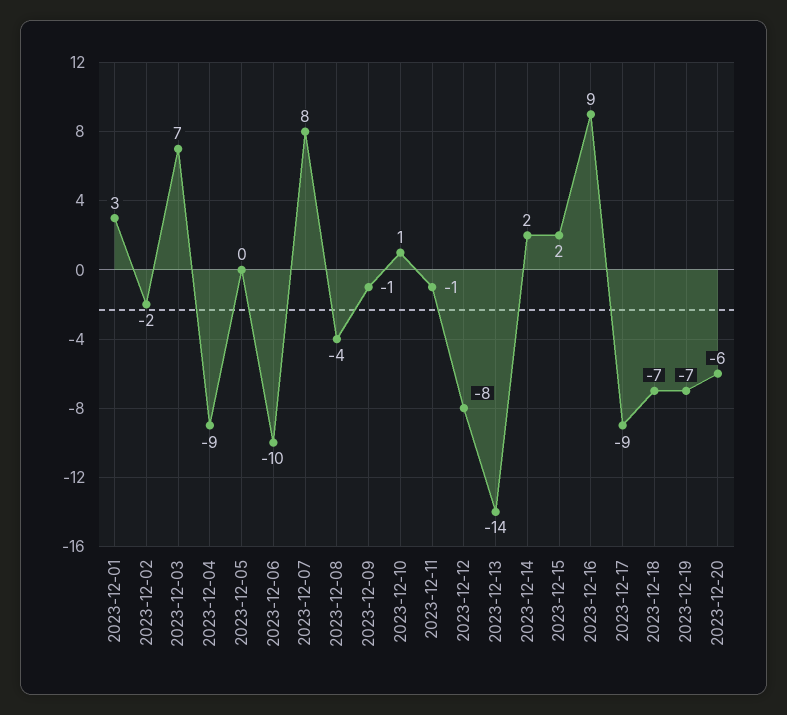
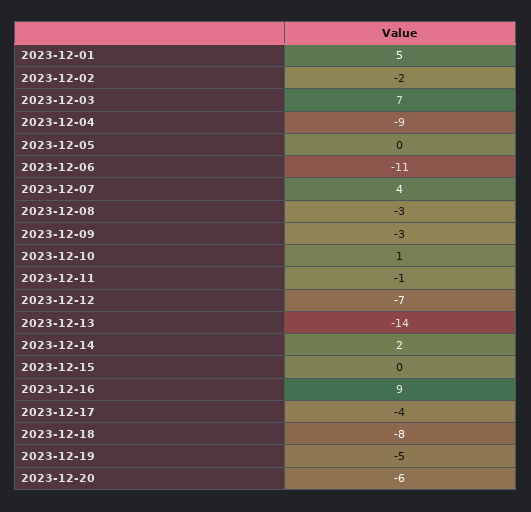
2023-12-01: 3 -> 5
2023-12-06: -10 -> -11
2023-12-07: 8 -> 4
2023-12-08: -4 -> -3
2023-12-09: -1 -> -3
2023-12-12: -8 -> -7
2023-12-15: 2 -> 0
2023-12-17: -9 -> -4
2023-12-18: -7 -> -8
2023-12-19: -7 -> -5

